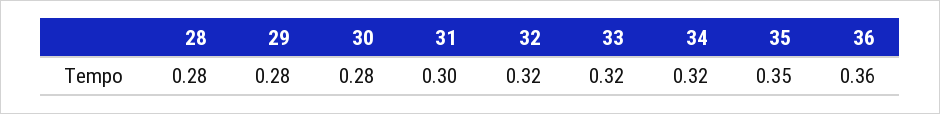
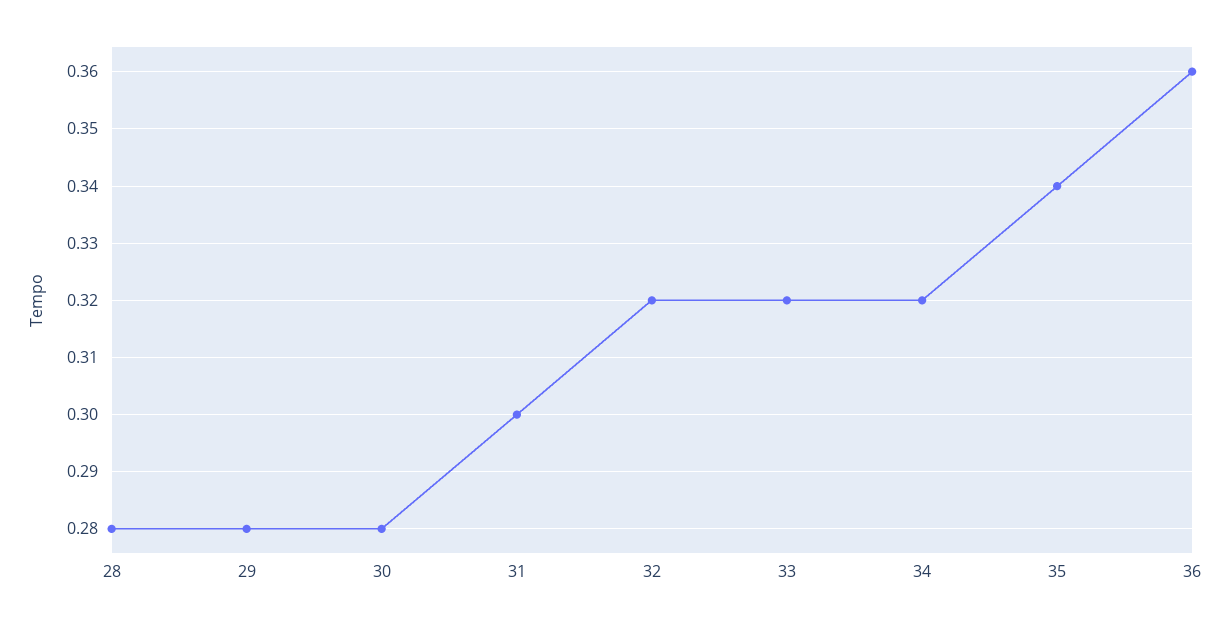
35: 0.35 -> 0.34

